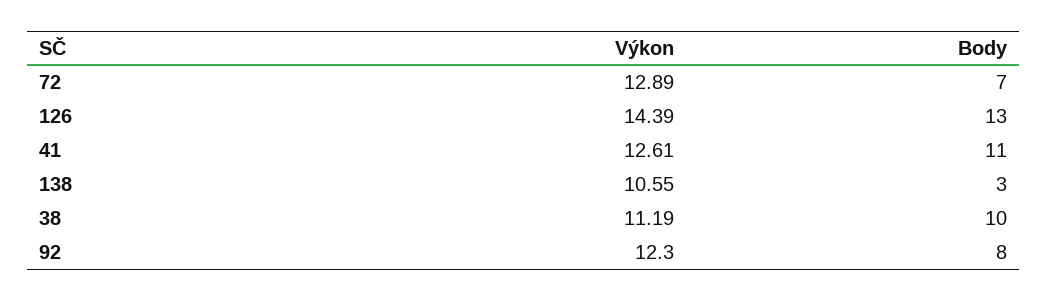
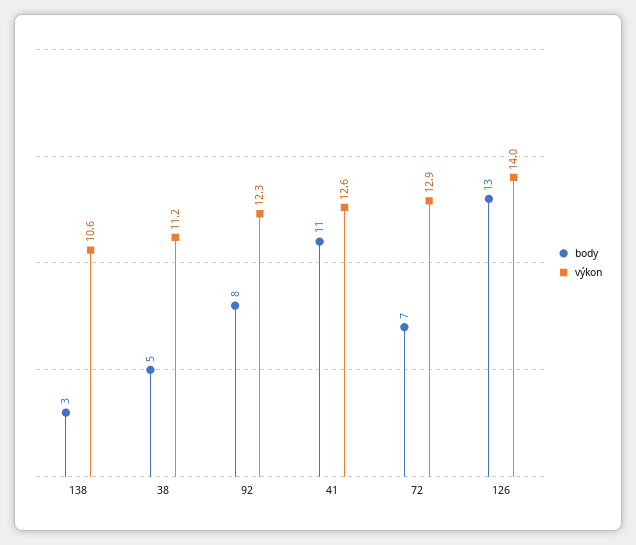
Výkon, 126: 14.39 -> 14
Body, 38: 10 -> 5

